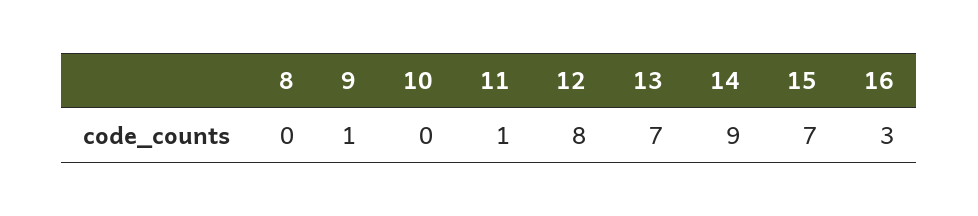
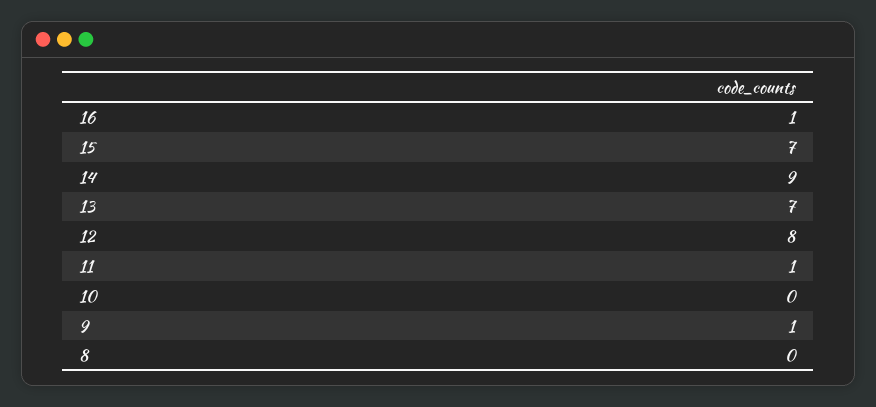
16: 3 -> 1

